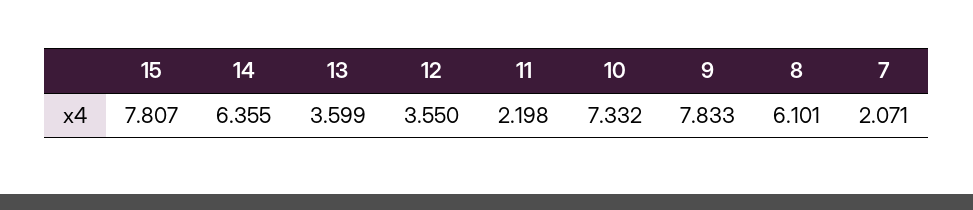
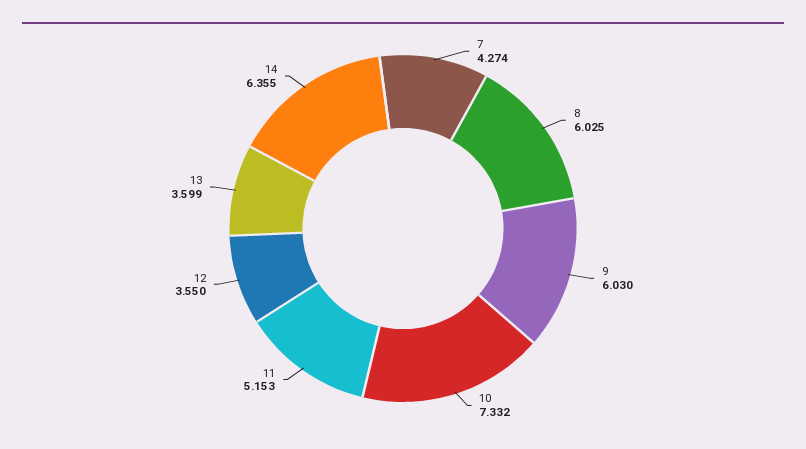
15: 7.807 -> none
11: 2.198 -> 5.153
9: 7.833 -> 6.03
8: 6.101 -> 6.025
7: 2.071 -> 4.274

